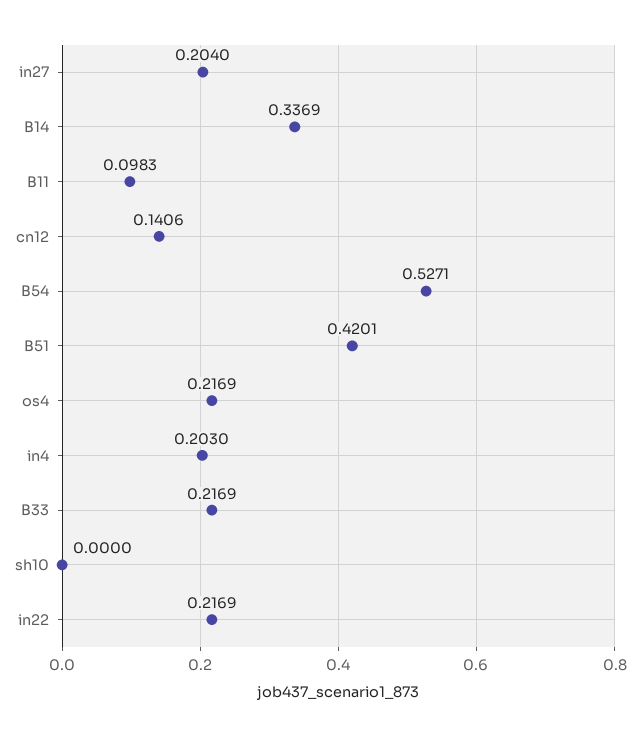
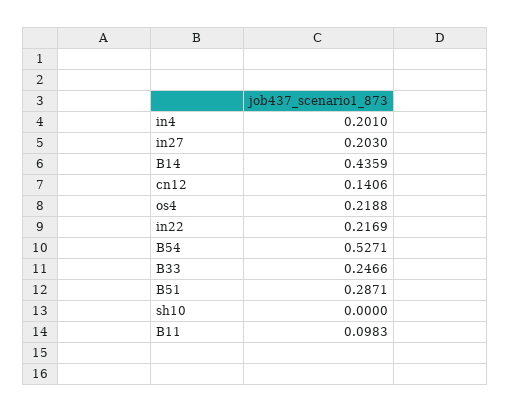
in27: 0.204 -> 0.203
B14: 0.3369 -> 0.4359
B51: 0.4201 -> 0.2871
os4: 0.2169 -> 0.2188
in4: 0.203 -> 0.201
B33: 0.2169 -> 0.2466

